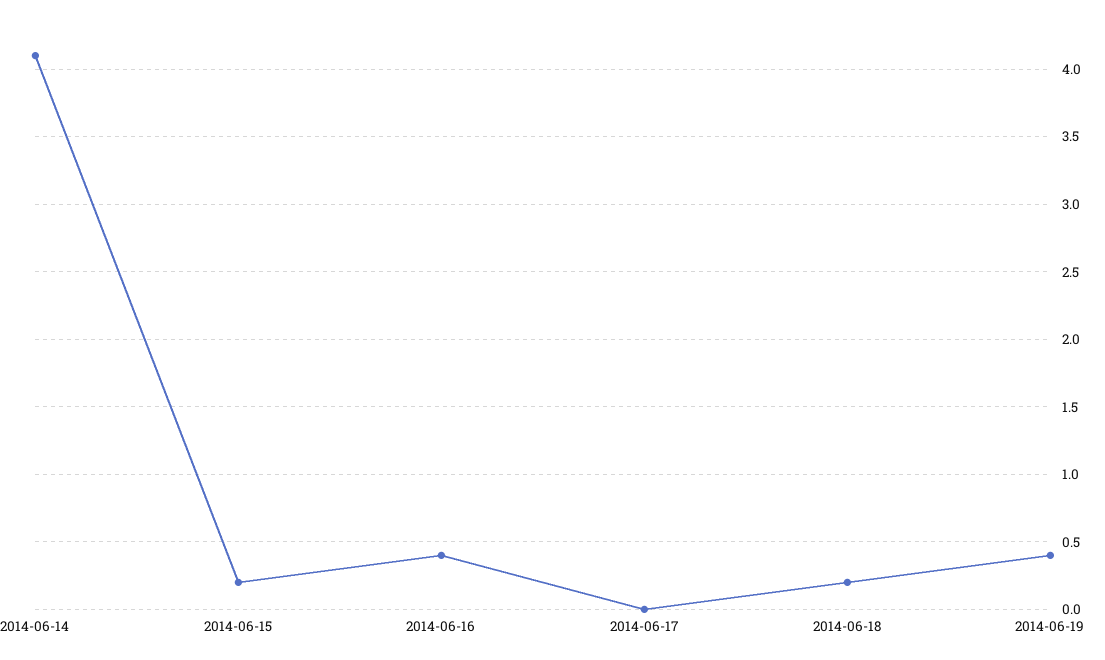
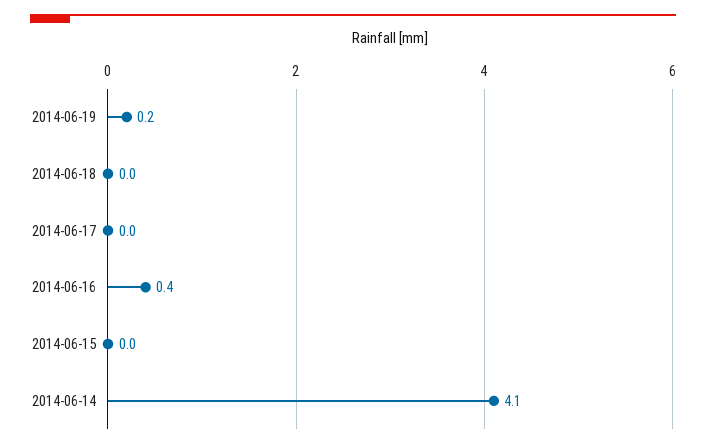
2014-06-15: 0.2 -> 0
2014-06-18: 0.2 -> 0
2014-06-19: 0.4 -> 0.2

